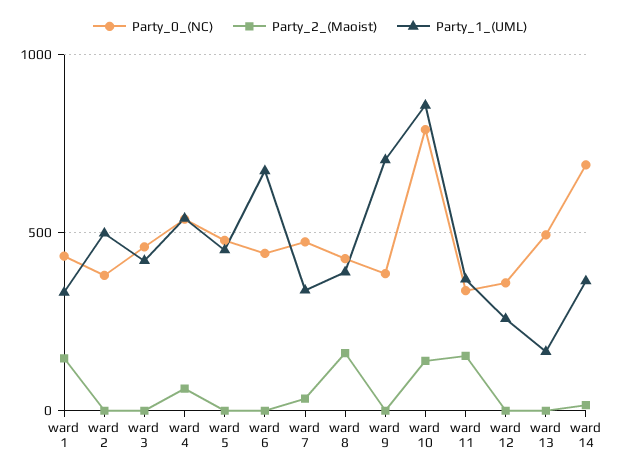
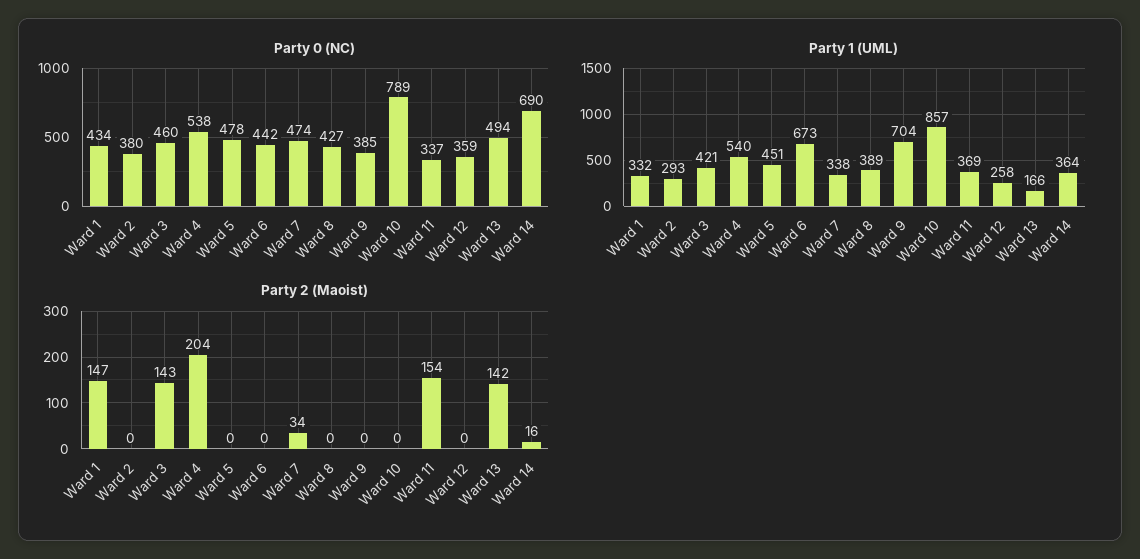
Party_1_(UML), ward 2: 500 -> 293
Party_2_(Maoist), ward 3: 0 -> 143
Party_2_(Maoist), ward 4: 50 -> 204
Party_2_(Maoist), ward 8: 150 -> 0
Party_2_(Maoist), ward 10: 150 -> 0
Party_2_(Maoist), ward 13: 0 -> 142

